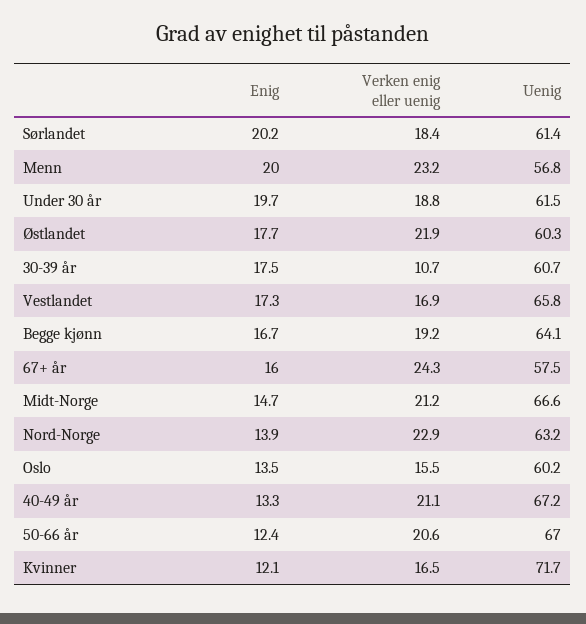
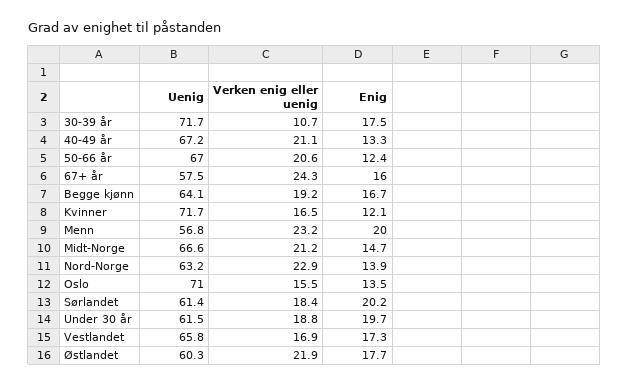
Uenig, 30-39 år: 60.7 -> 71.7
Uenig, Oslo: 60.2 -> 71

